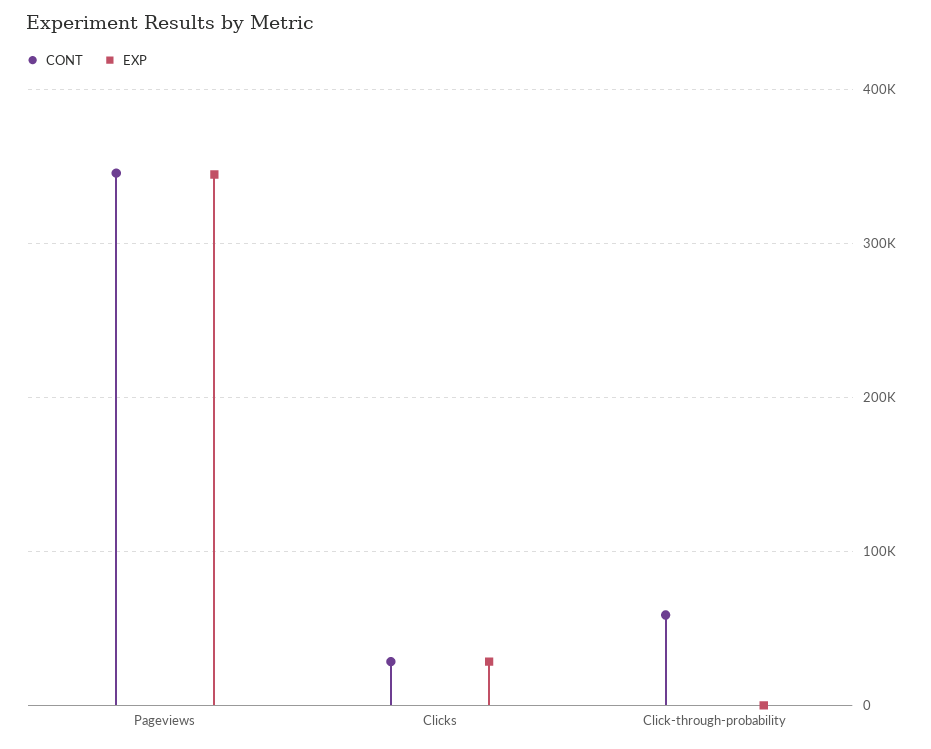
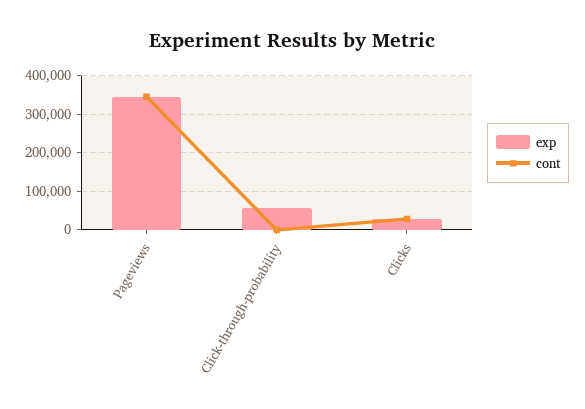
CONT, Click-through-probability: 60000 -> 0
EXP, Click-through-probability: 0 -> 60000

